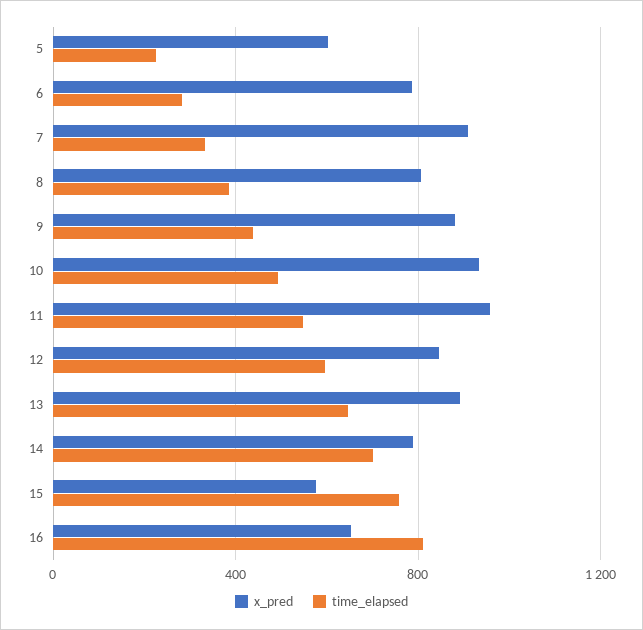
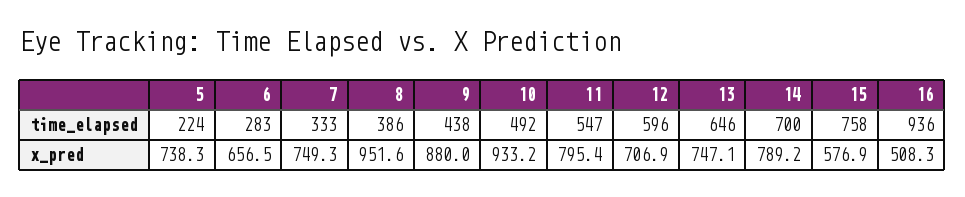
x_pred, 5: 600 -> 738.3
x_pred, 6: 800 -> 656.5
x_pred, 7: 900 -> 749.3
x_pred, 8: 800 -> 951.6
x_pred, 11: 950 -> 795.4
x_pred, 12: 850 -> 706.9
x_pred, 13: 900 -> 747.1
x_pred, 16: 650 -> 508.3
time_elapsed, 16: 800 -> 936

